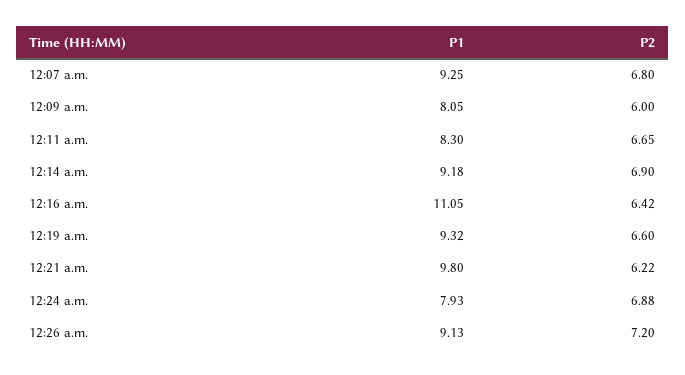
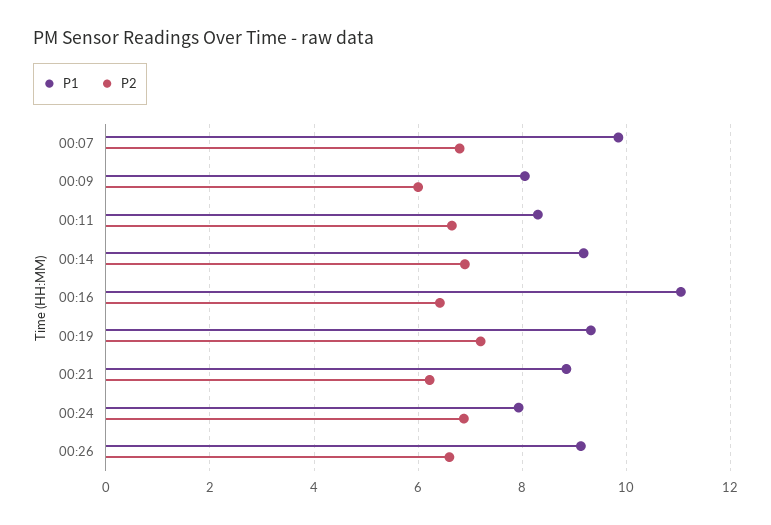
P1, 12:07 a.m.: 9.25 -> 9.8
P2, 12:19 a.m.: 6.6 -> 7.2
P1, 12:21 a.m.: 9.8 -> 8.8
P2, 12:26 a.m.: 7.2 -> 6.6

